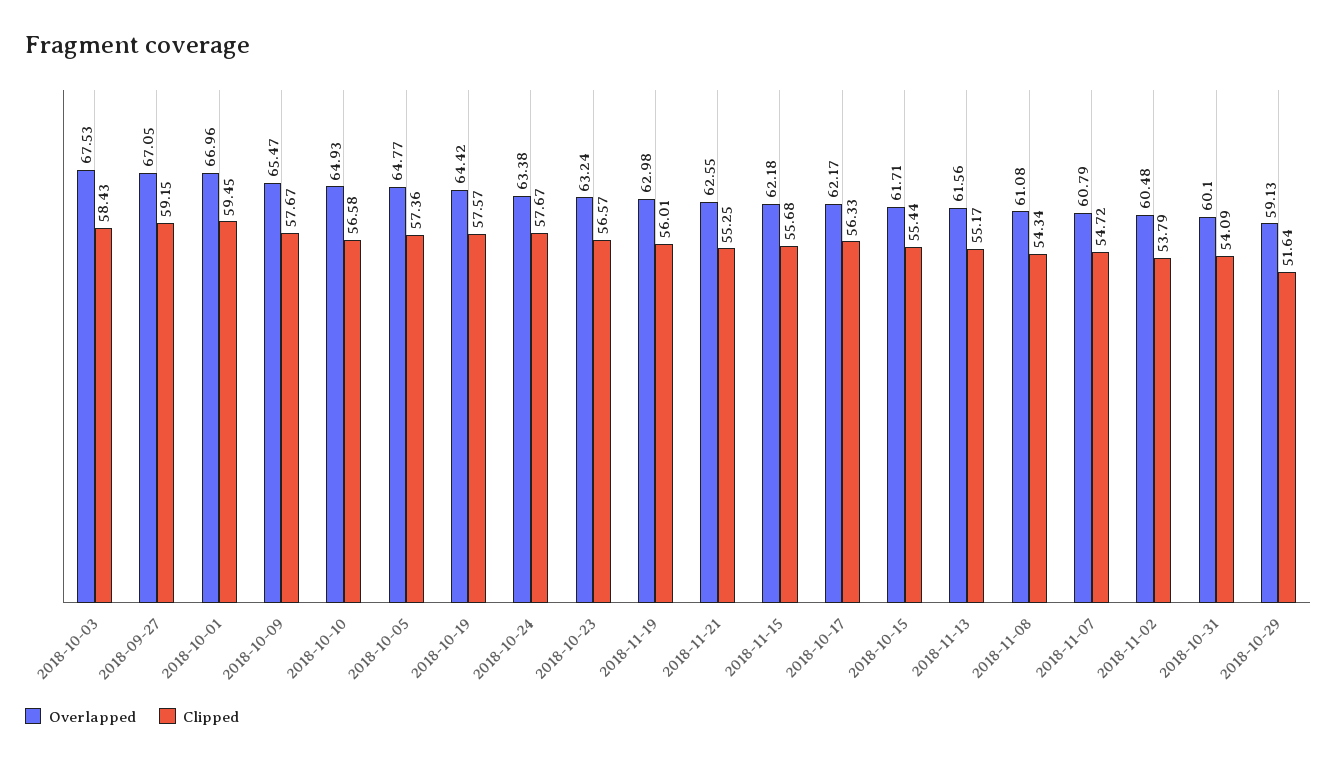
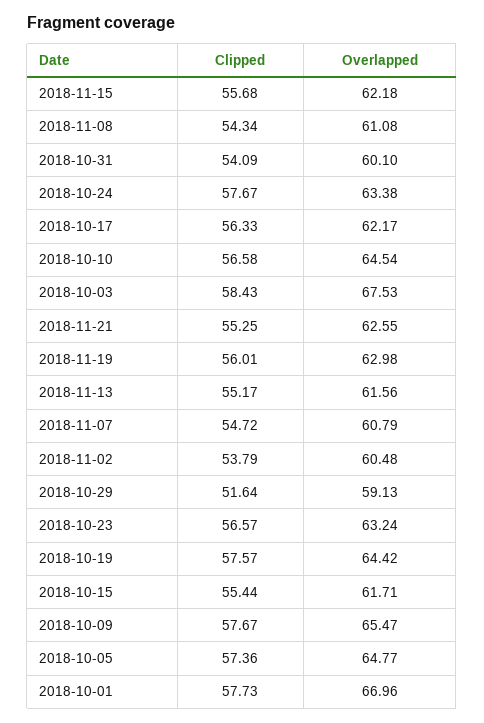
Overlapped, 2018-09-27: 67.05 -> none
Clipped, 2018-09-27: 59.15 -> none
Clipped, 2018-10-01: 59.45 -> 57.73
Overlapped, 2018-10-10: 64.93 -> 64.54

